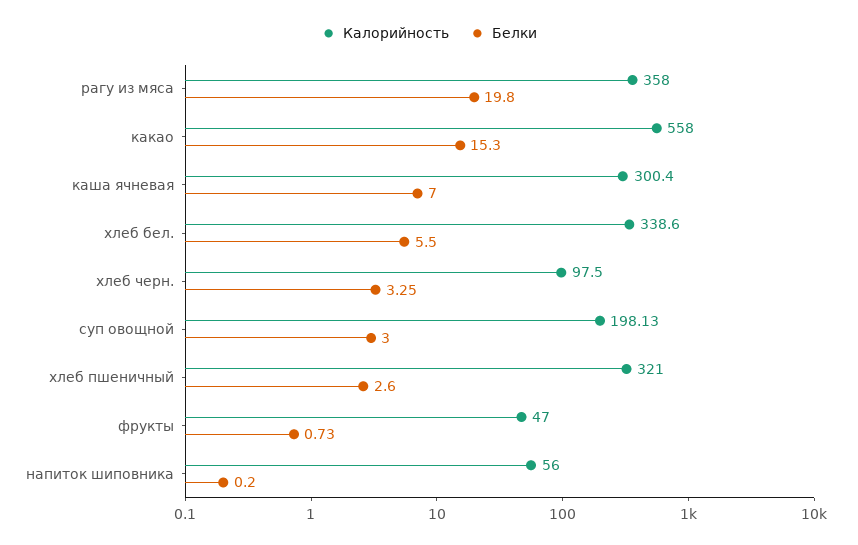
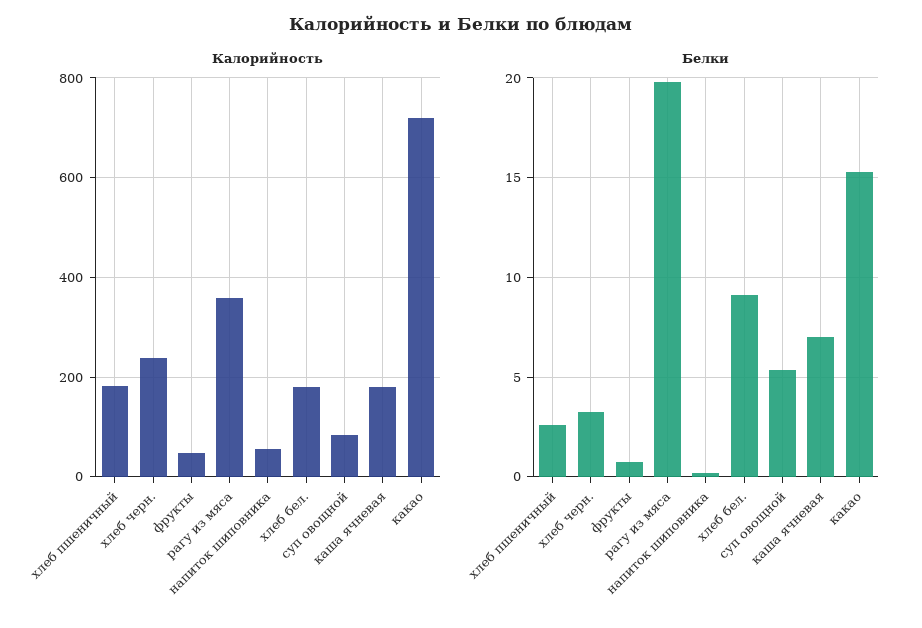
Калорийность, какао: 558 -> 720
Калорийность, каша ячневая: 300.4 -> 180
Калорийность, хлеб бел.: 338.6 -> 180
Белки, хлеб бел.: 5.5 -> 9
Калорийность, хлеб черн.: 97.5 -> 240
Калорийность, суп овощной: 198.13 -> 80
Белки, суп овощной: 3 -> 5.5
Калорийность, хлеб пшеничный: 321 -> 180

